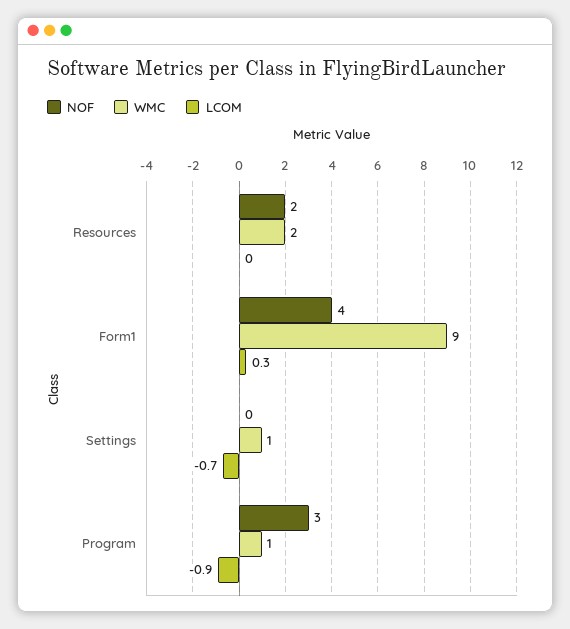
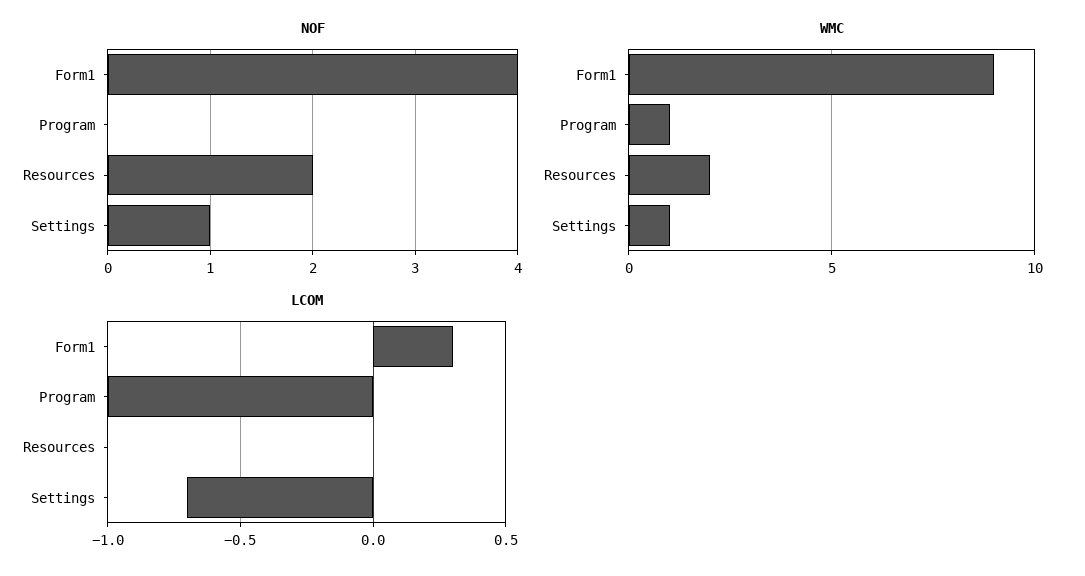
NOF, Settings: 0 -> 1
NOF, Program: 3 -> 0
LCOM, Program: -0.9 -> -1

